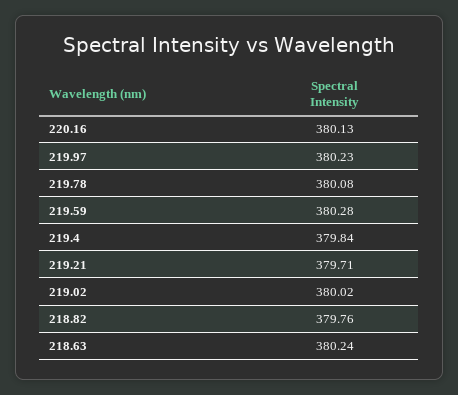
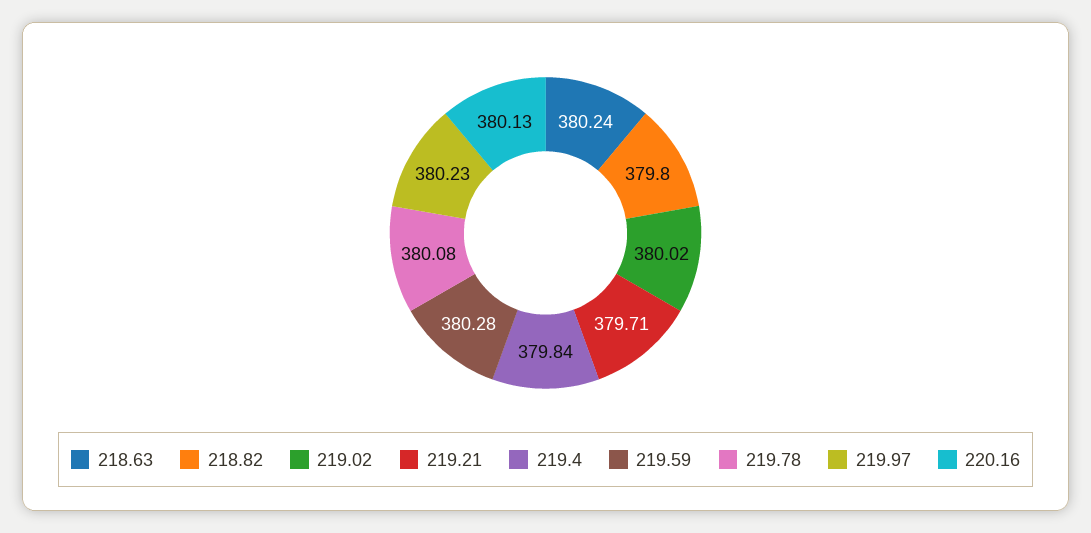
218.82: 379.76 -> 379.8

